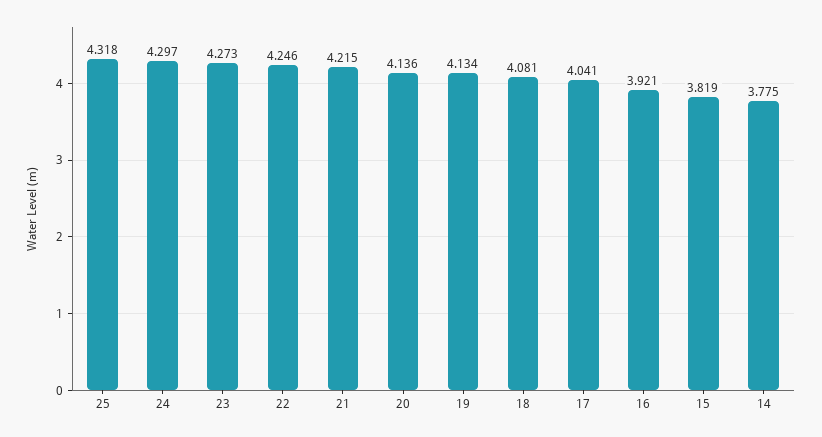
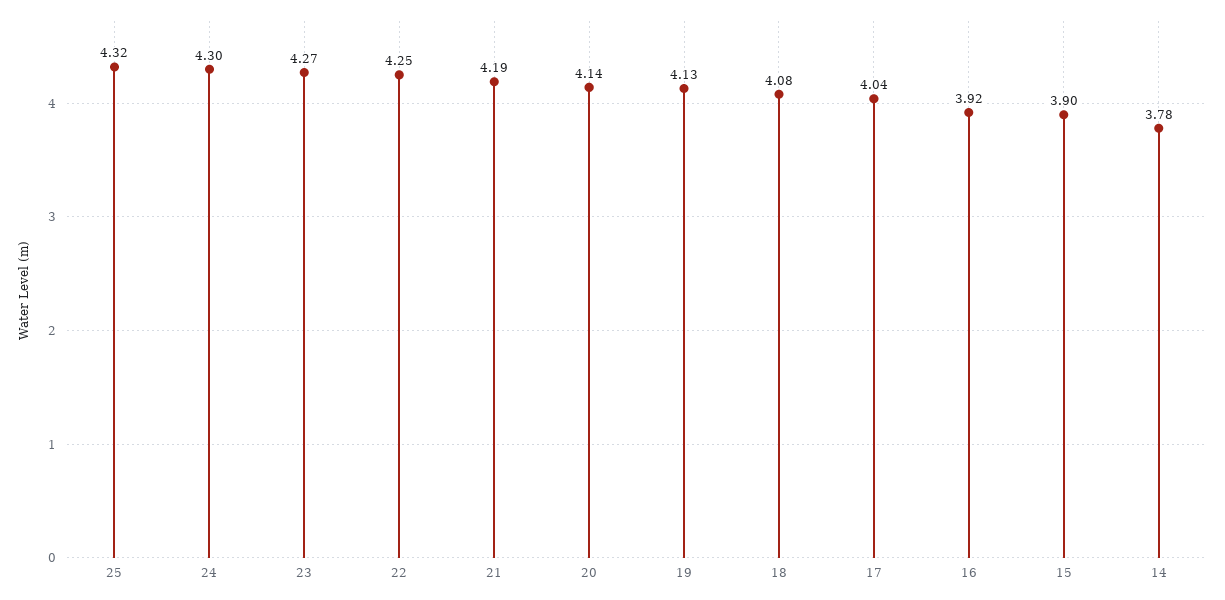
21: 4.215 -> 4.19
15: 3.819 -> 3.9

